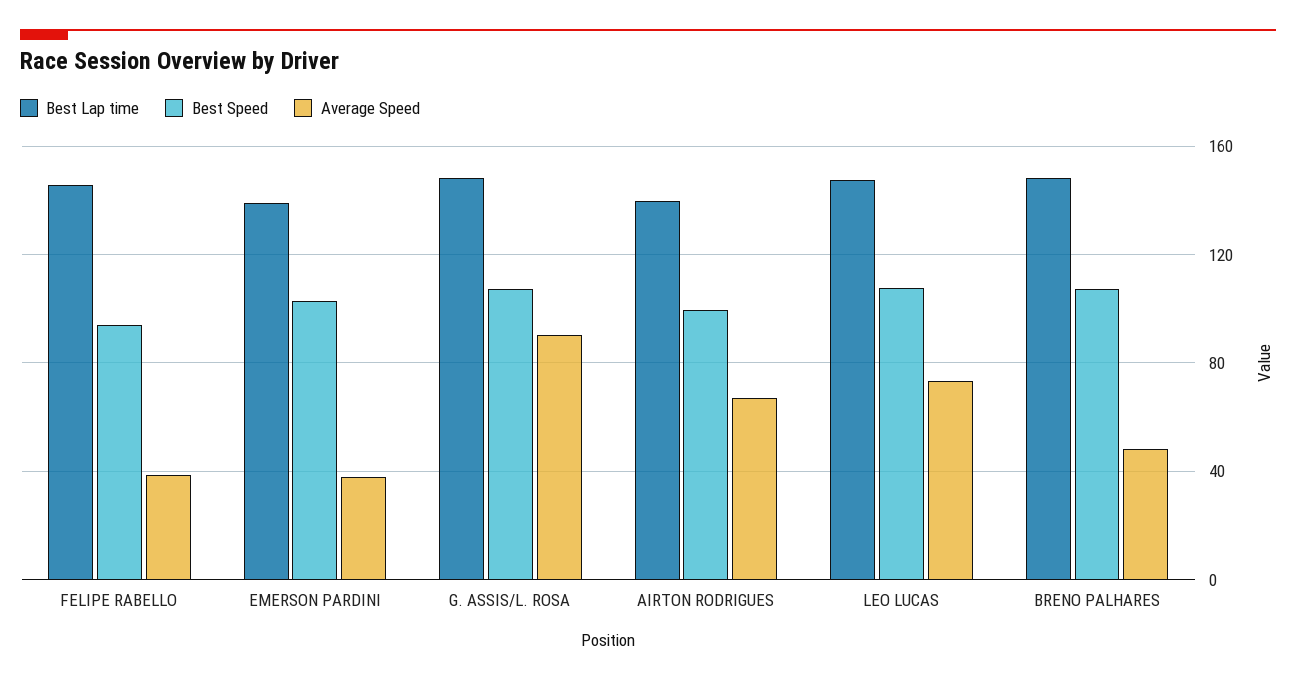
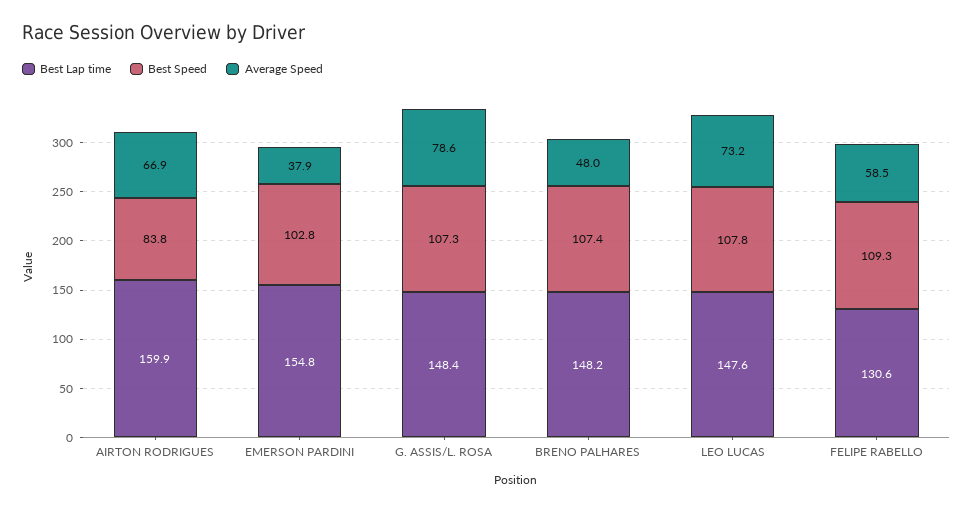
Best Lap time, FELIPE RABELLO: 145 -> 130.6
Best Speed, FELIPE RABELLO: 95 -> 109.3
Average Speed, FELIPE RABELLO: 40 -> 58.5
Best Lap time, EMERSON PARDINI: 140 -> 154.8
Average Speed, G. ASSIS/L. ROSA: 90 -> 78.6
Best Lap time, AIRTON RODRIGUES: 140 -> 159.9
Best Speed, AIRTON RODRIGUES: 100 -> 83.8

